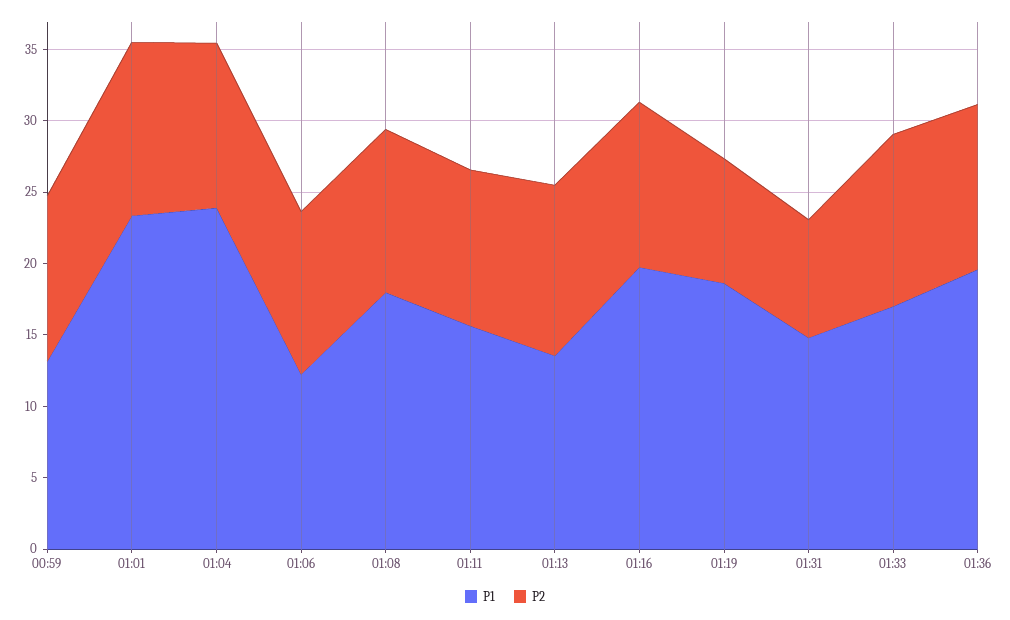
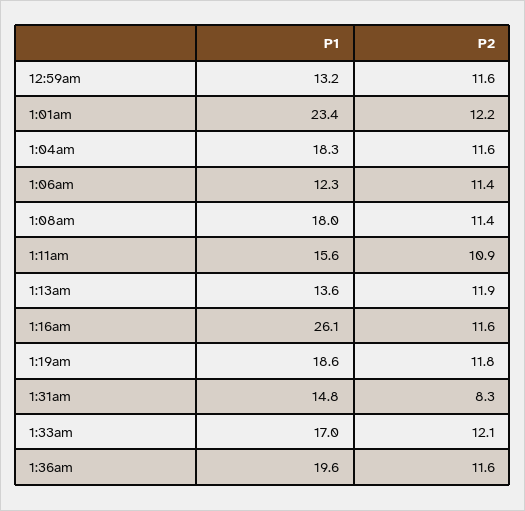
P1, 01:04: 24 -> 18.3
P1, 01:16: 20 -> 26.1
P2, 01:19: 9 -> 11.8

